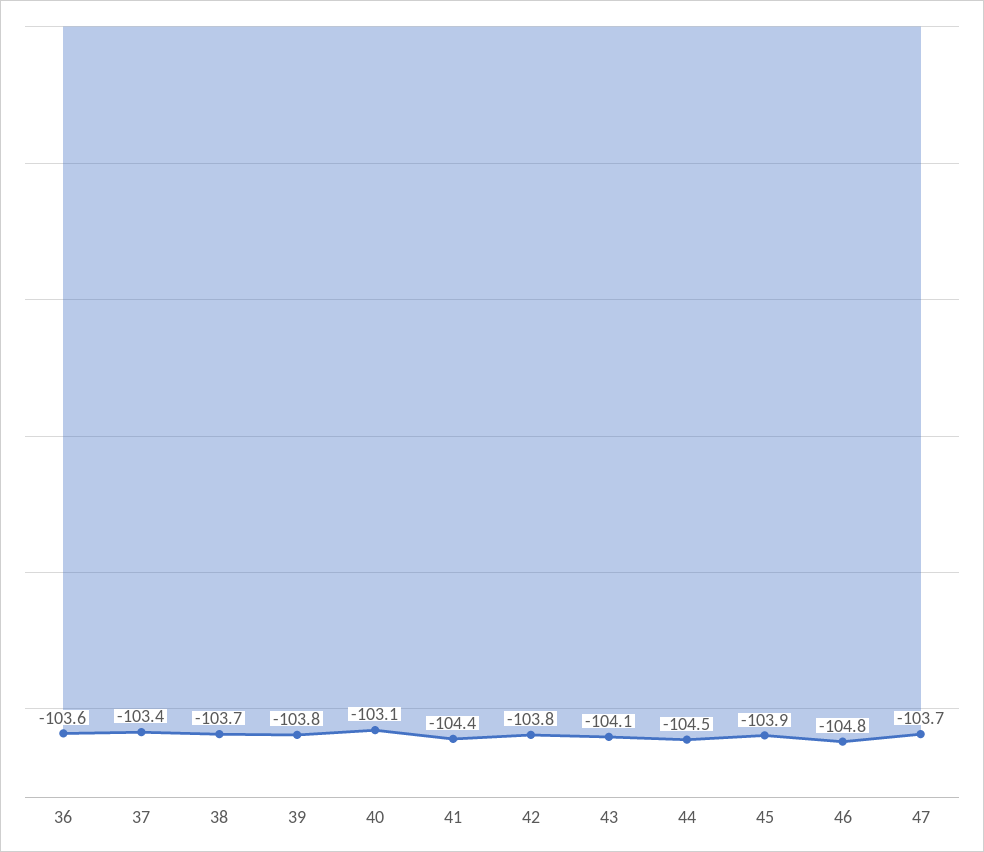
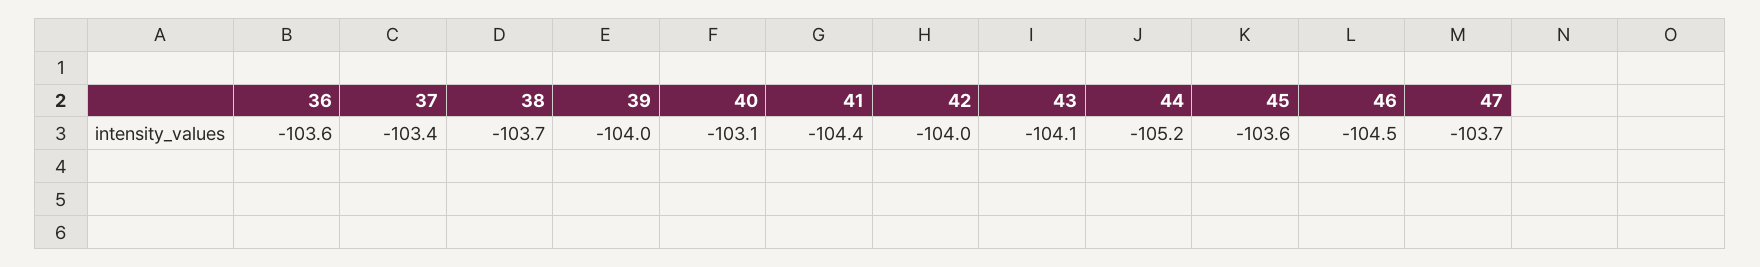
39: -103.8 -> -104
42: -103.8 -> -104
44: -104.5 -> -105.2
45: -103.9 -> -103.6
46: -104.8 -> -104.5

